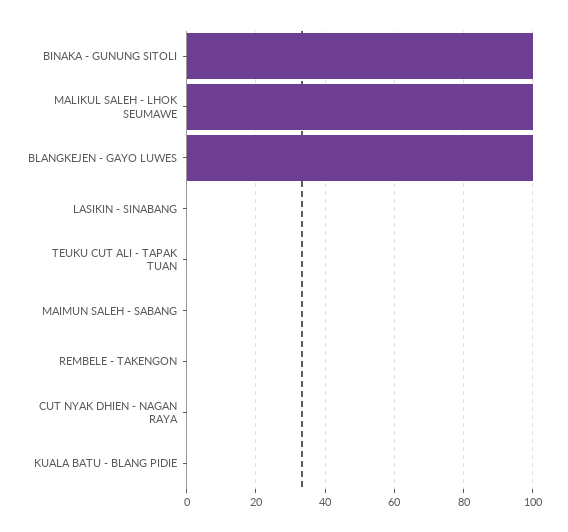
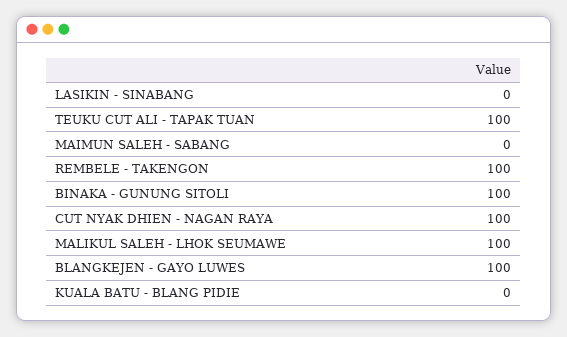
TEUKU CUT ALI - TAPAK TUAN: 0 -> 100
REMBELE - TAKENGON: 0 -> 100
CUT NYAK DHIEN - NAGAN RAYA: 0 -> 100

